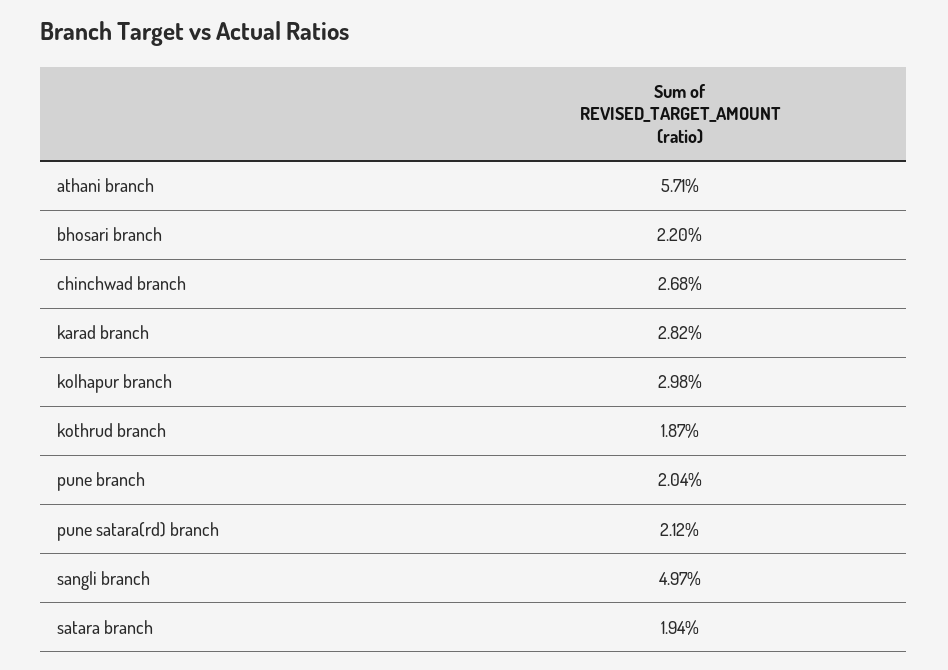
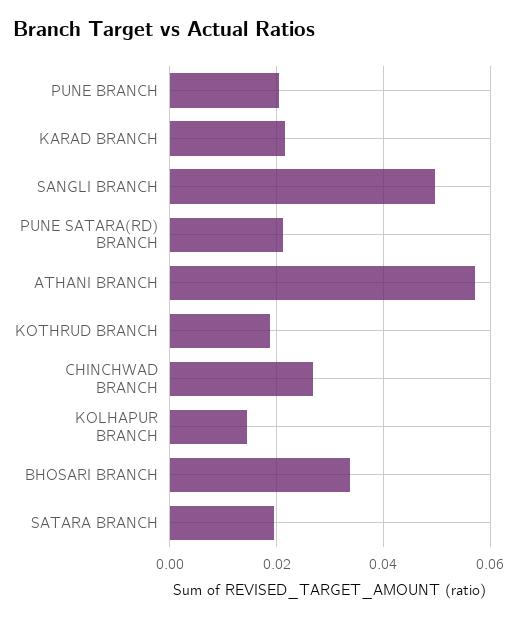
bhosari branch: 0.022 -> 0.034
karad branch: 0.0282 -> 0.022
kolhapur branch: 0.0298 -> 0.014

